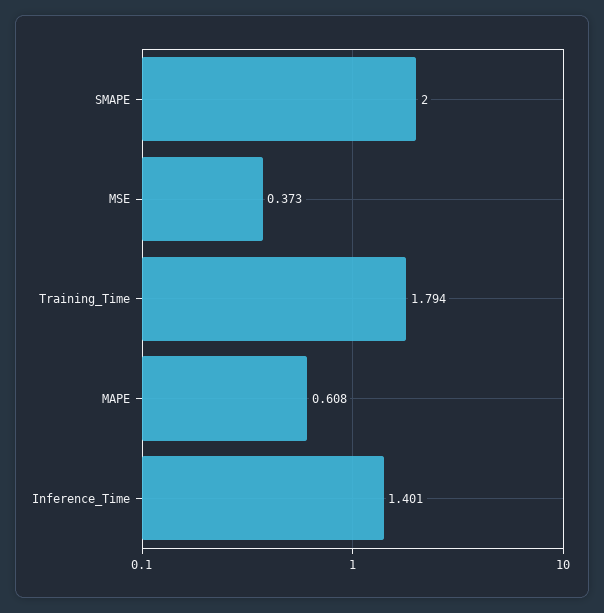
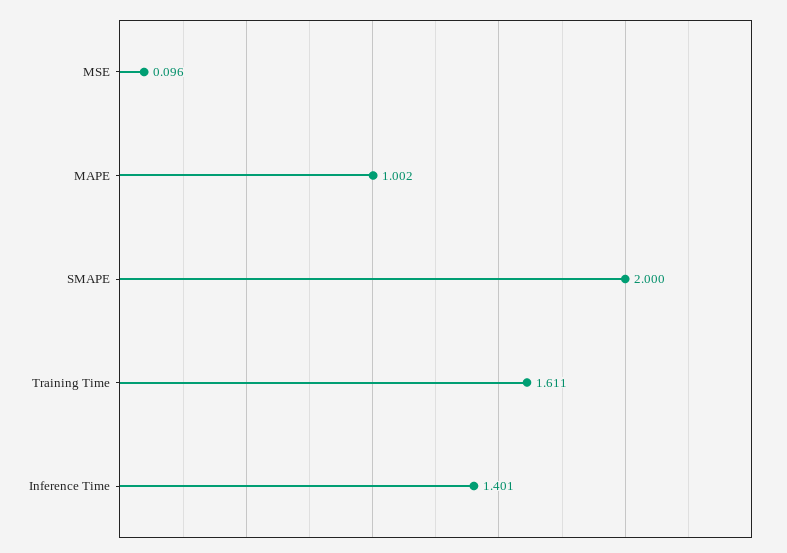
MSE: 0.373 -> 0.096
Training_Time: 1.794 -> 1.611
MAPE: 0.608 -> 1.002

